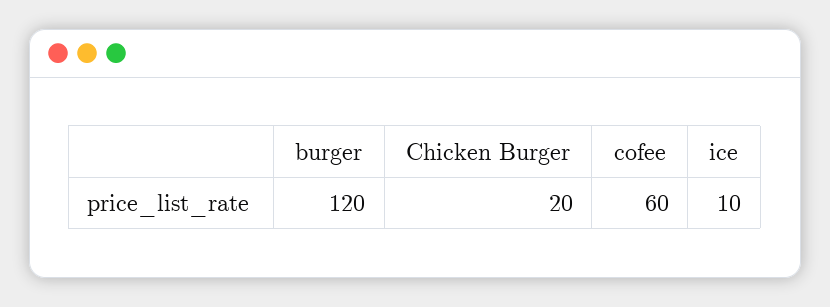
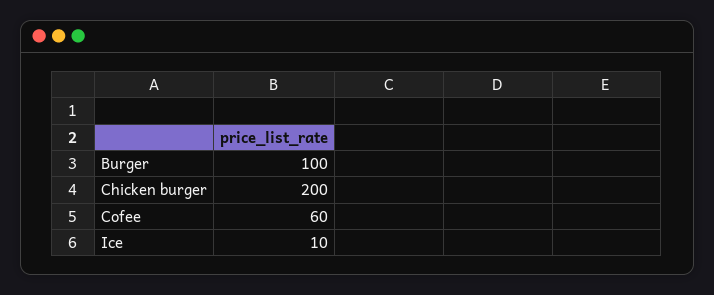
burger: 120 -> 100
Chicken Burger: 20 -> 200

